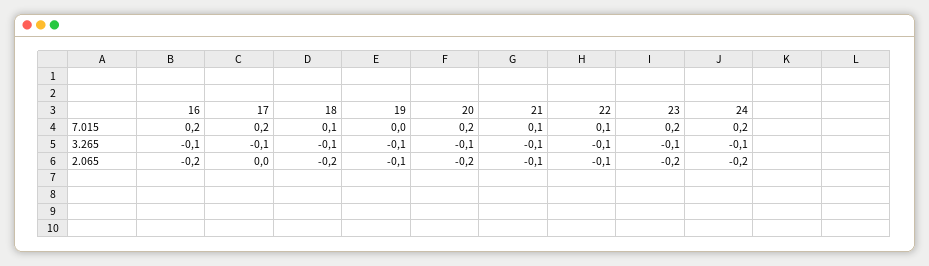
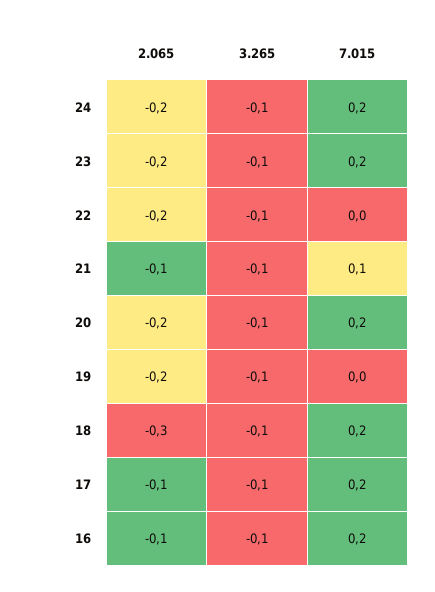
18, 7.015: 0.1 -> 0.2
22, 7.015: 0.1 -> 0
16, 2.065: -0.2 -> -0.1
17, 2.065: 0 -> -0.1
18, 2.065: -0.2 -> -0.3
19, 2.065: -0.1 -> -0.2
22, 2.065: -0.1 -> -0.2

